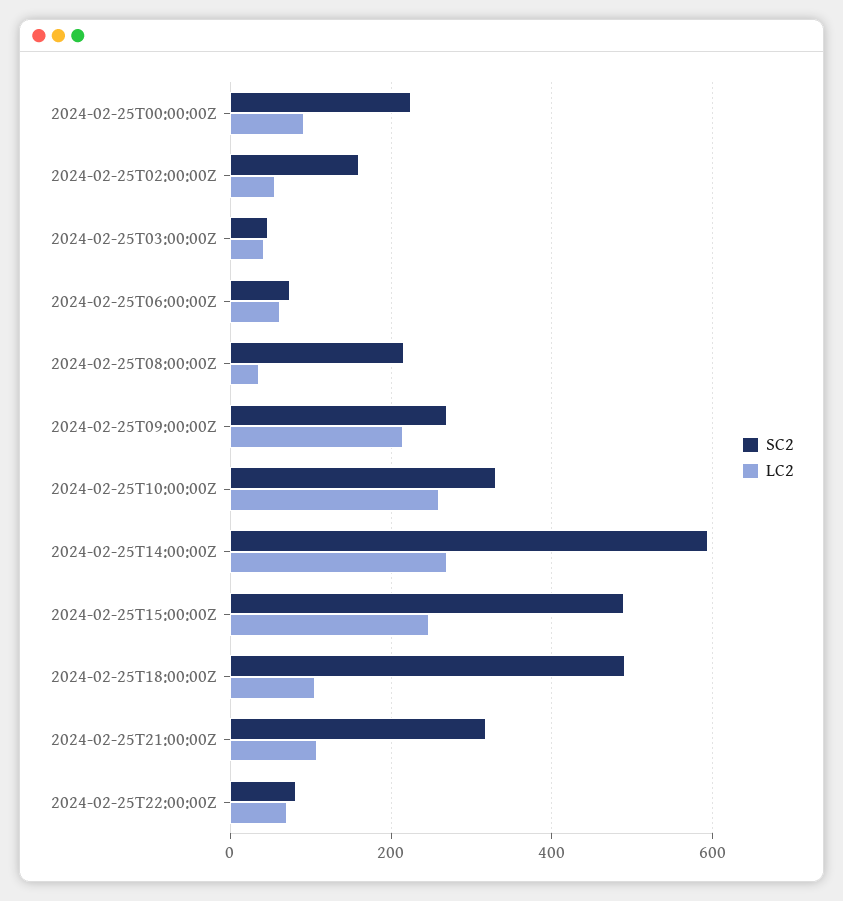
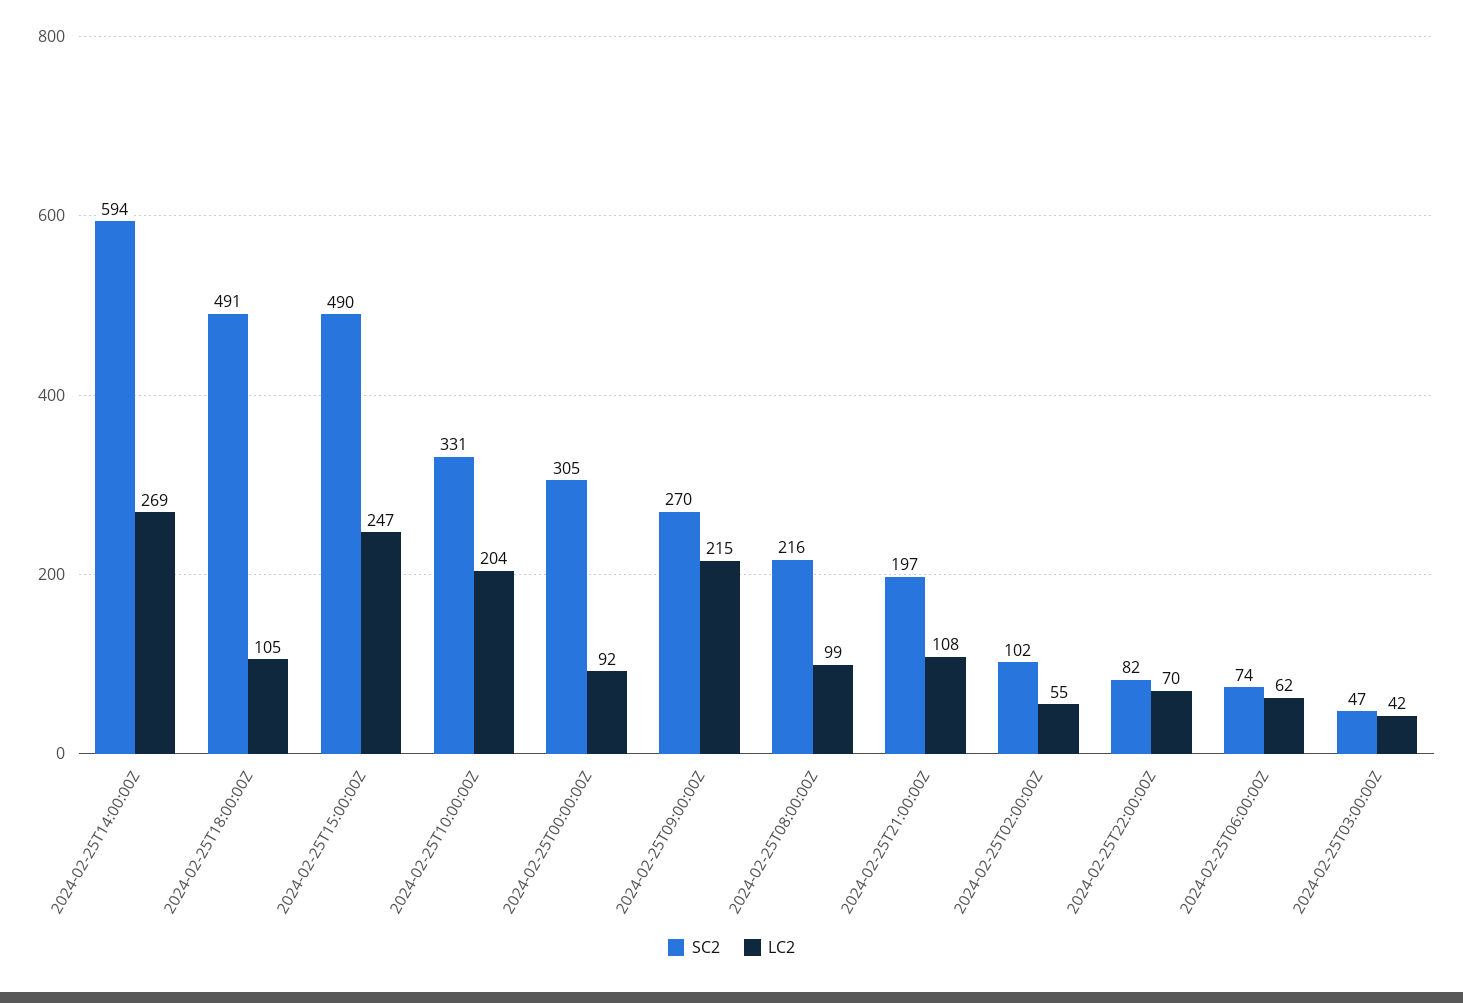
SC2, 2024-02-25T00:00:00Z: 220 -> 305
SC2, 2024-02-25T02:00:00Z: 160 -> 102
LC2, 2024-02-25T08:00:00Z: 40 -> 99
LC2, 2024-02-25T10:00:00Z: 260 -> 204
SC2, 2024-02-25T21:00:00Z: 320 -> 197

